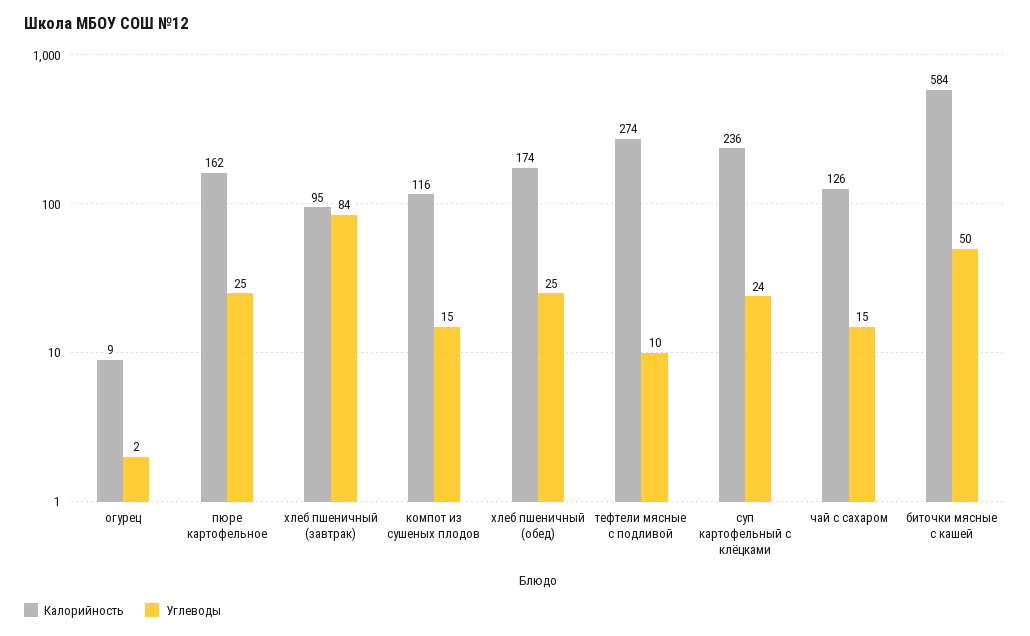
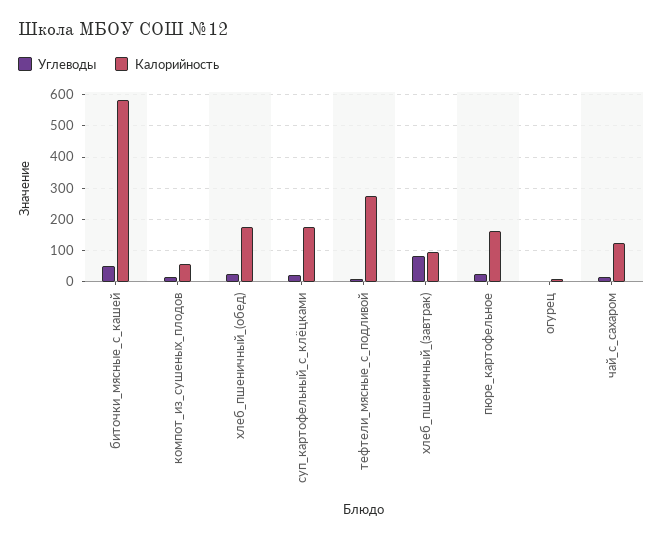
Калорийность, компот из сушеных плодов: 116 -> 60
Калорийность, суп картофельный с клёцками: 236 -> 180

